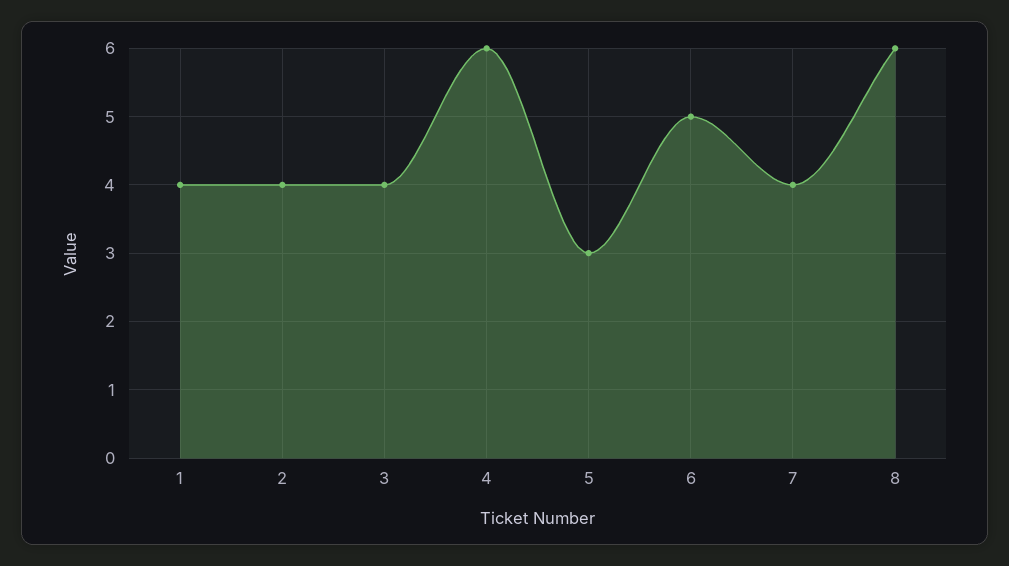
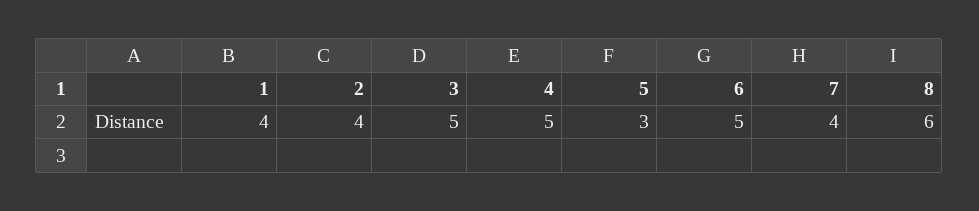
3: 4 -> 5
4: 6 -> 5

